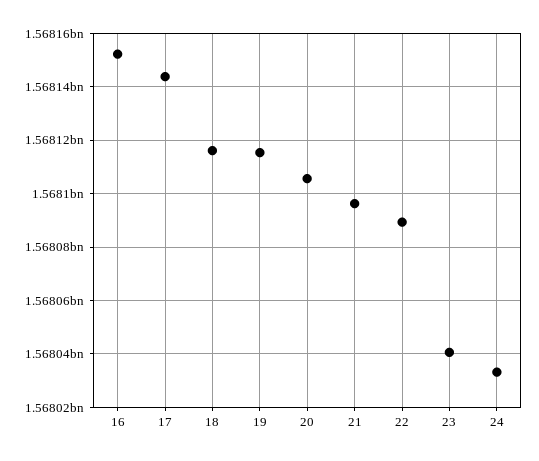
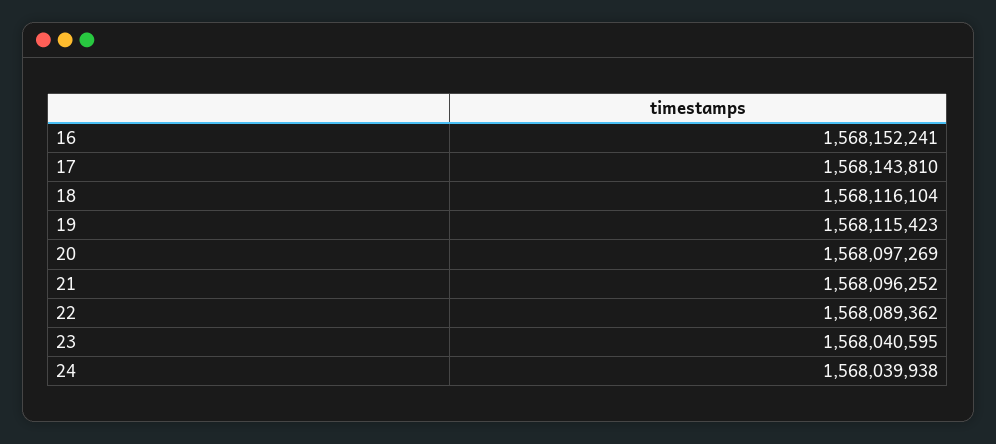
20: 1568105000 -> 1568097269
24: 1568032500 -> 1568039938

